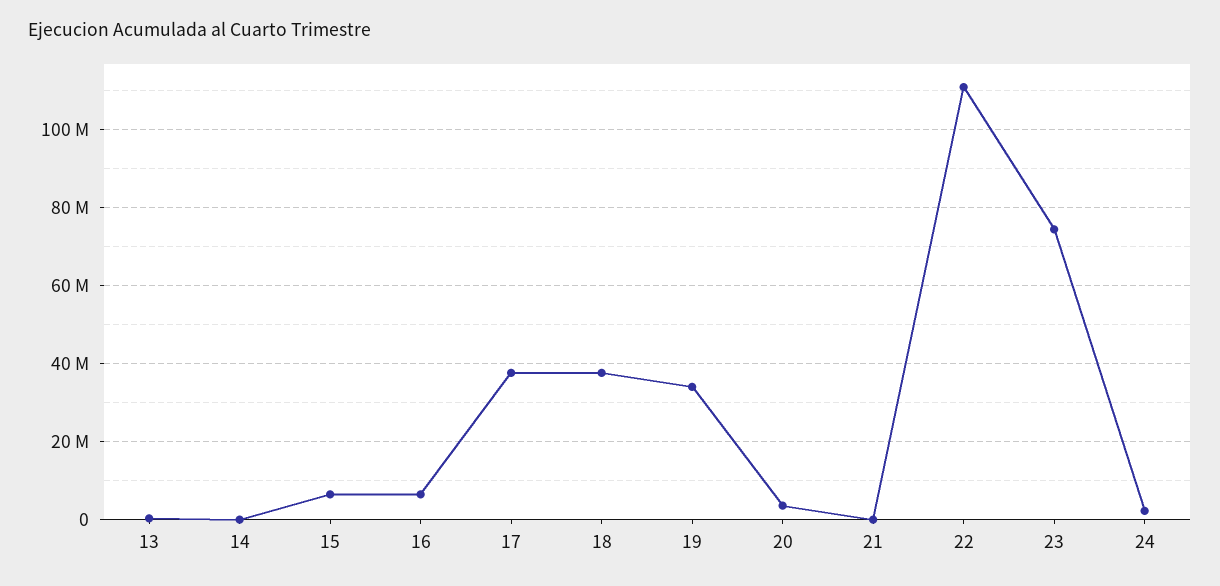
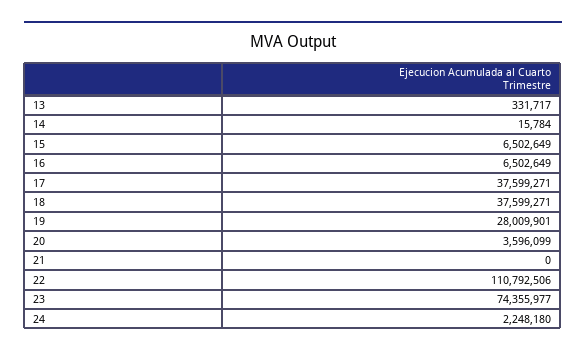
19: 34000000 -> 28009901

